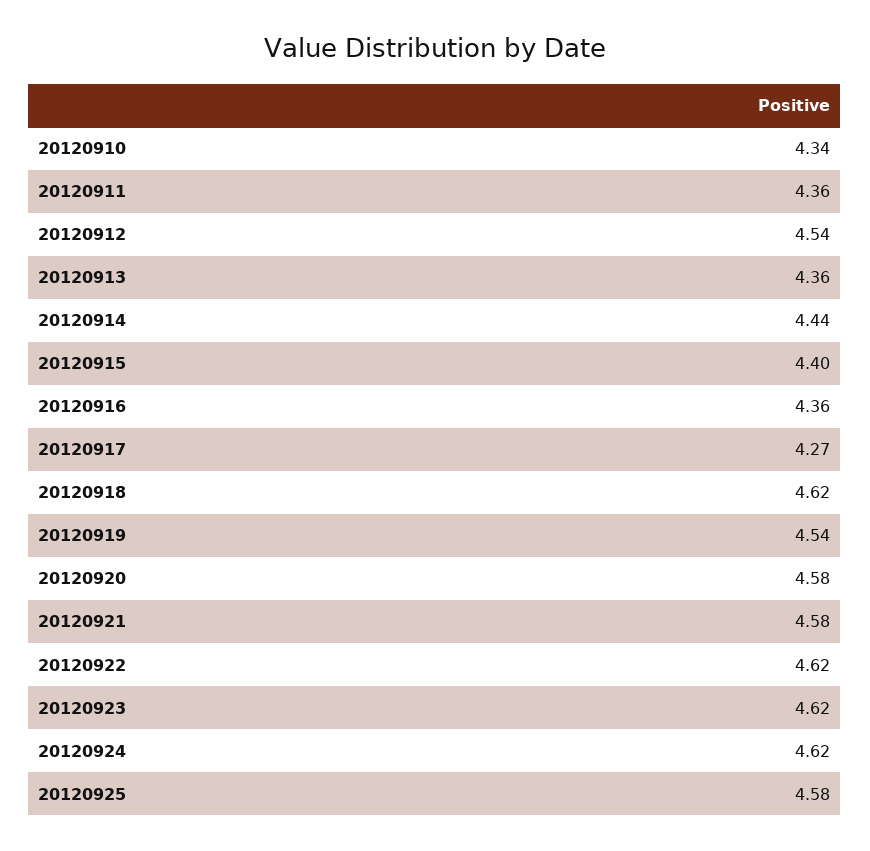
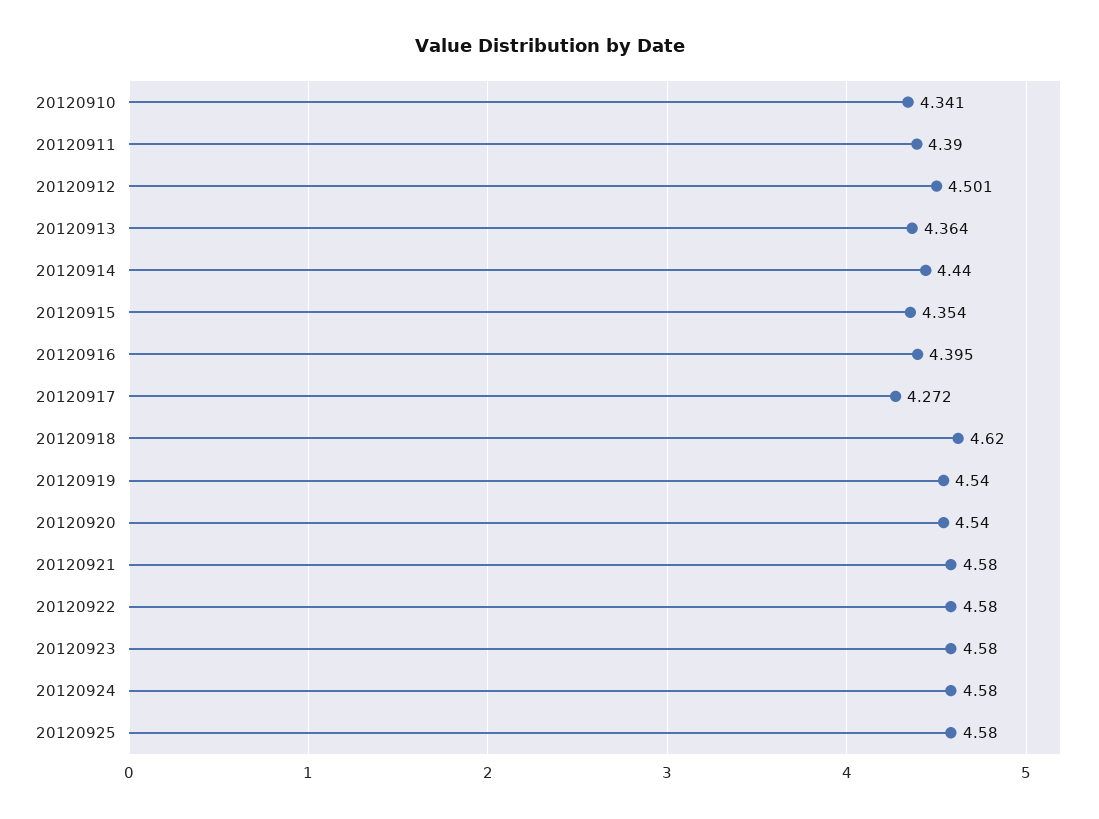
20120911: 4.36 -> 4.39
20120912: 4.54 -> 4.501
20120915: 4.4 -> 4.354
20120916: 4.36 -> 4.395
20120920: 4.58 -> 4.54
20120922: 4.62 -> 4.58
20120923: 4.62 -> 4.58
20120924: 4.62 -> 4.58

